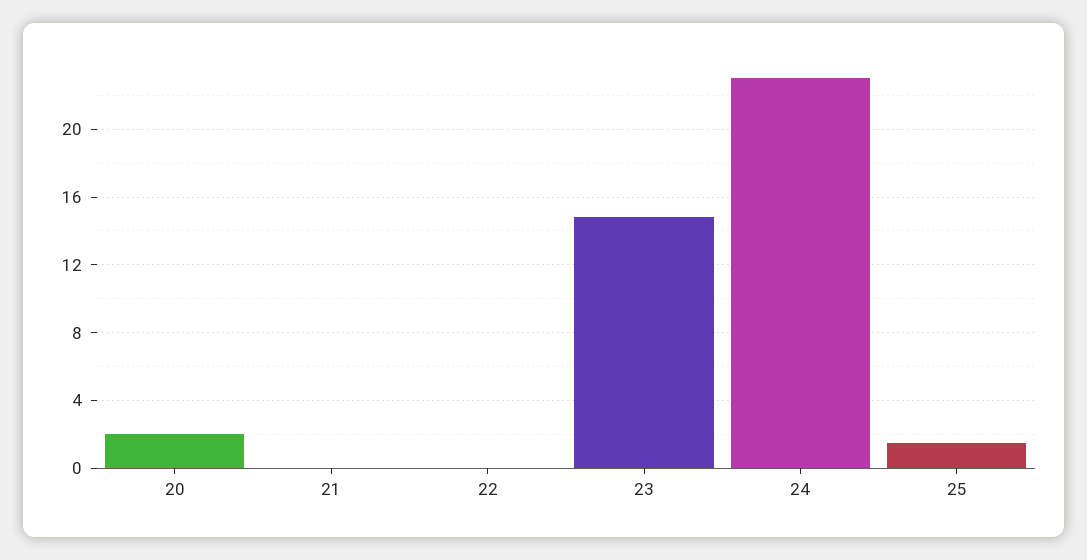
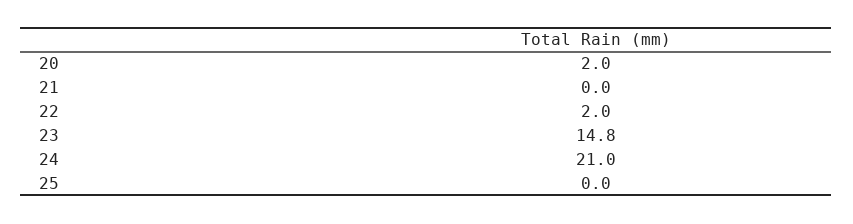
22: 0 -> 2
24: 23 -> 21
25: 1.5 -> 0

